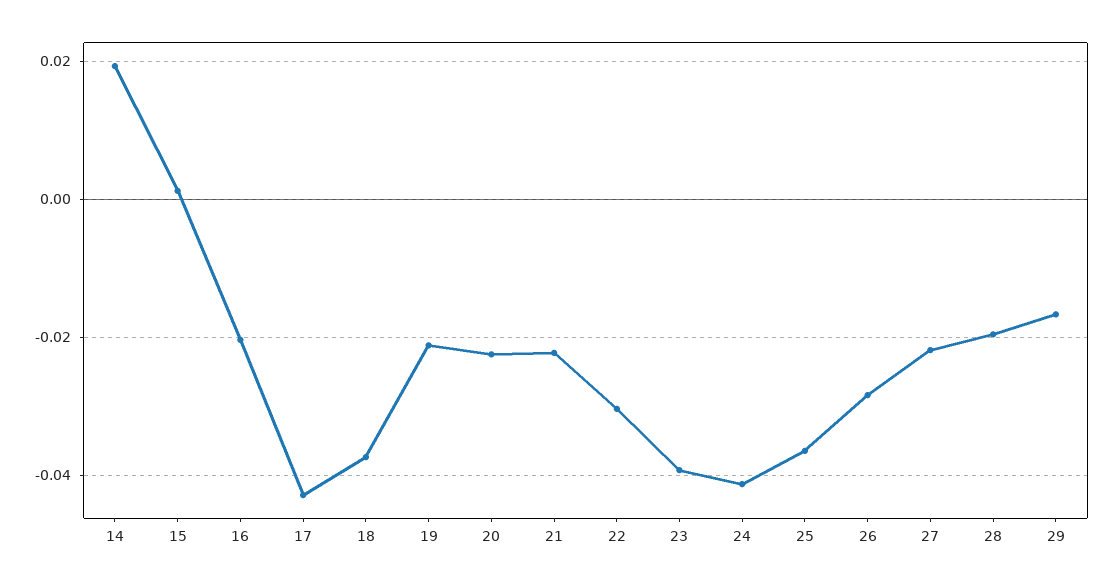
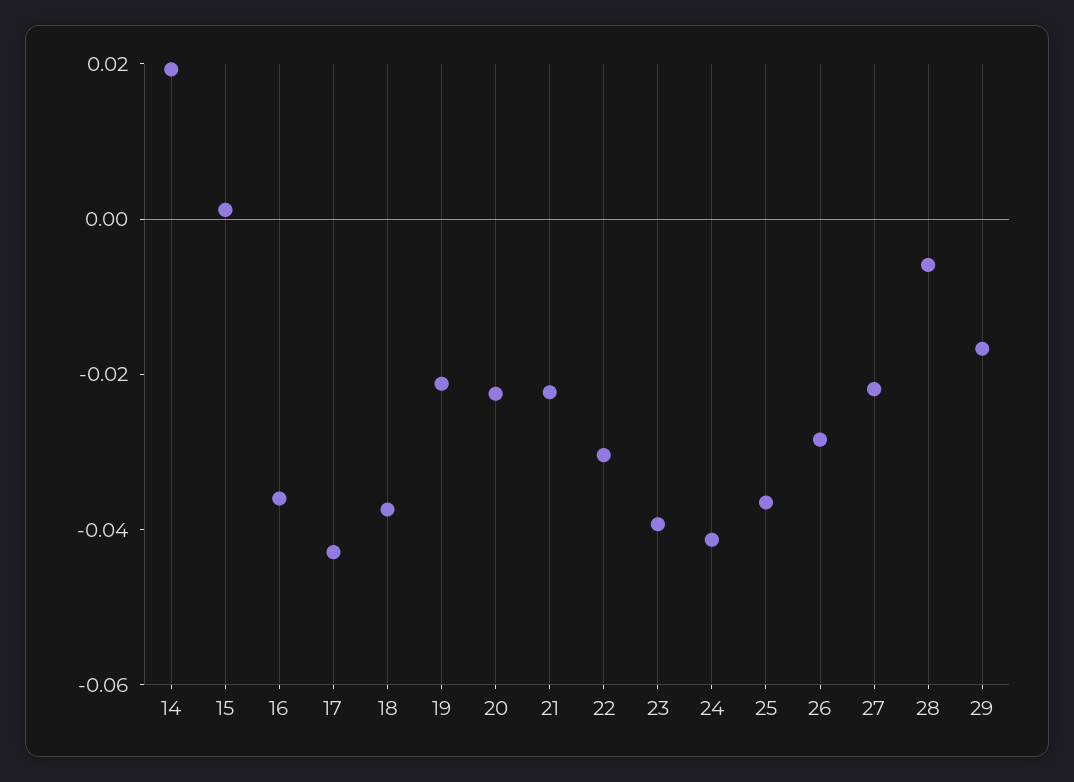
16: -0.02 -> -0.035
28: -0.02 -> -0.005

